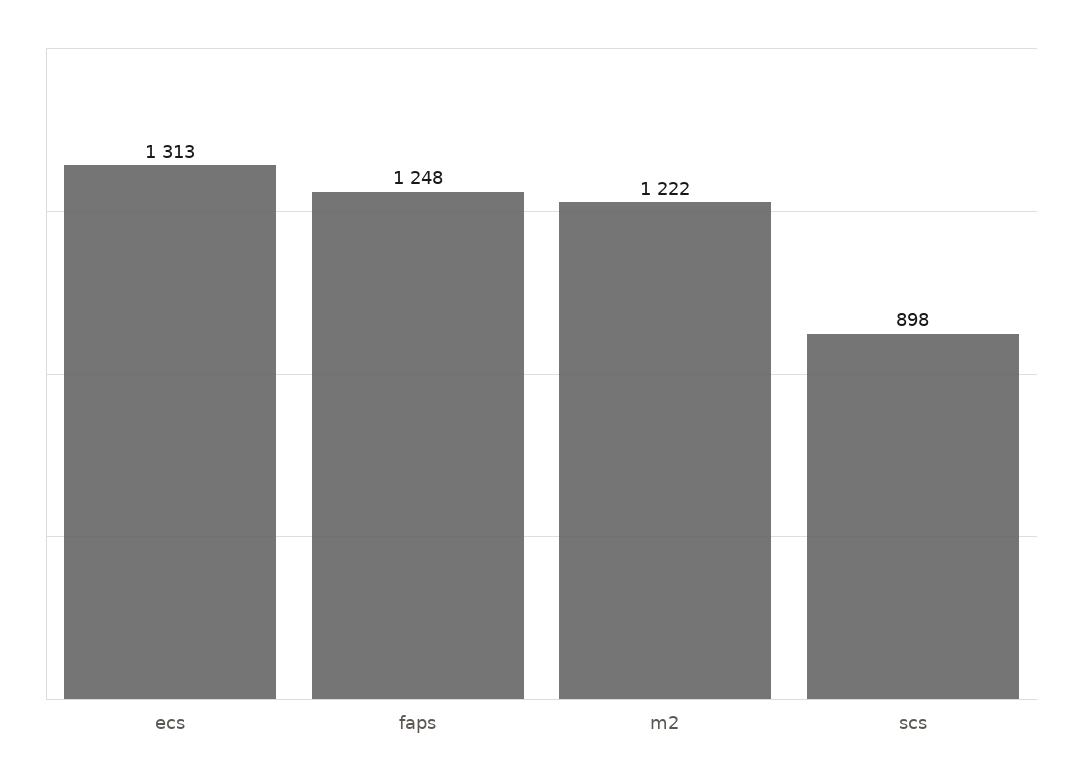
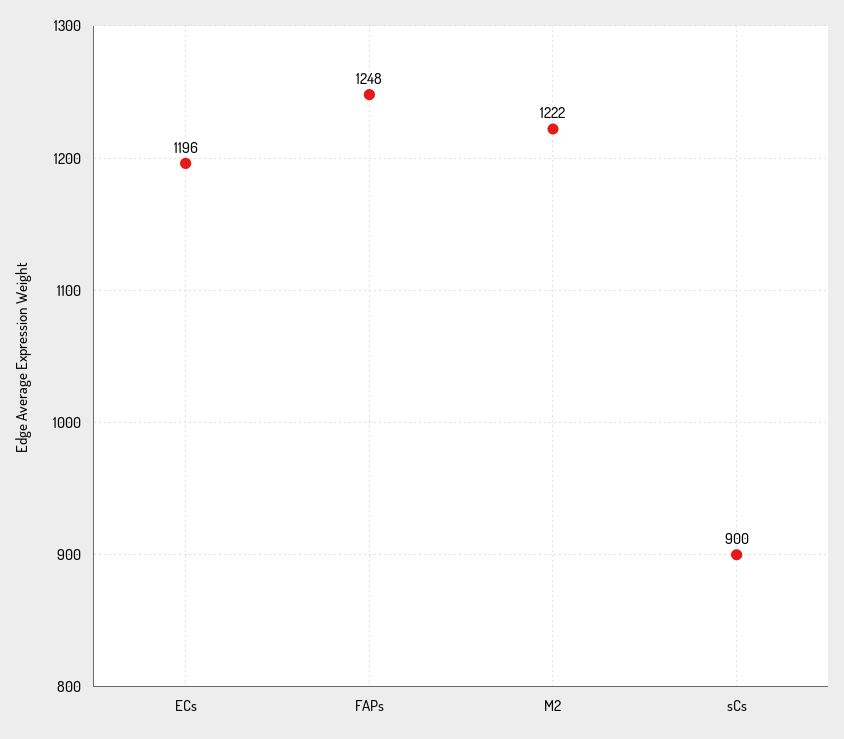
ecs: 1313 -> 1196
scs: 898 -> 900

